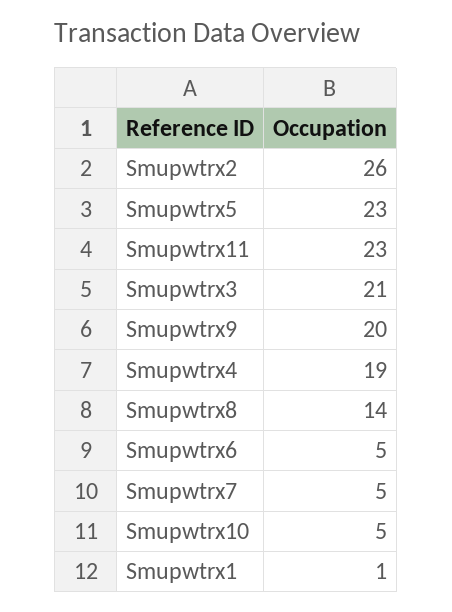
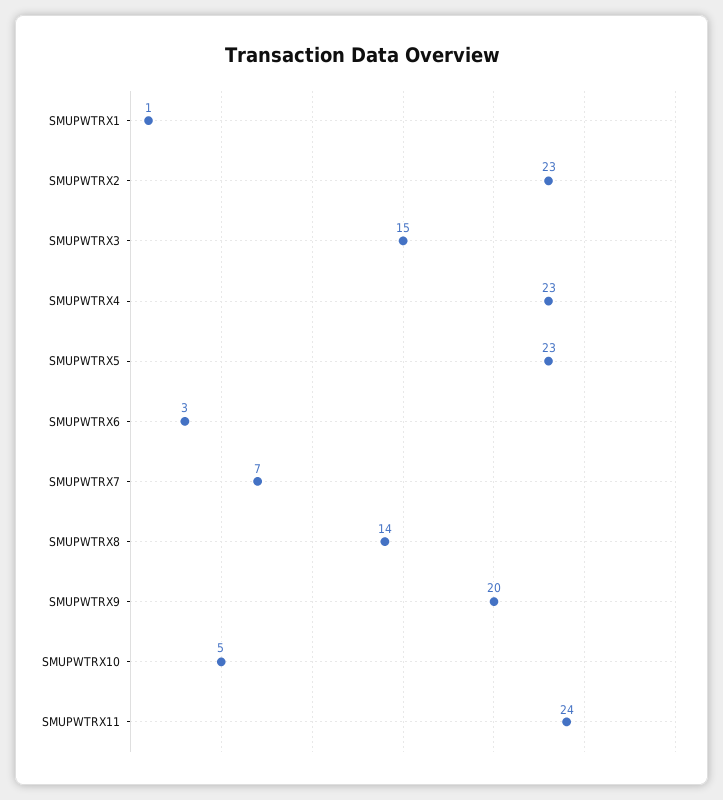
Smupwtrx2: 26 -> 23
Smupwtrx11: 23 -> 24
Smupwtrx3: 21 -> 15
Smupwtrx4: 19 -> 23
Smupwtrx6: 5 -> 3
Smupwtrx7: 5 -> 7

